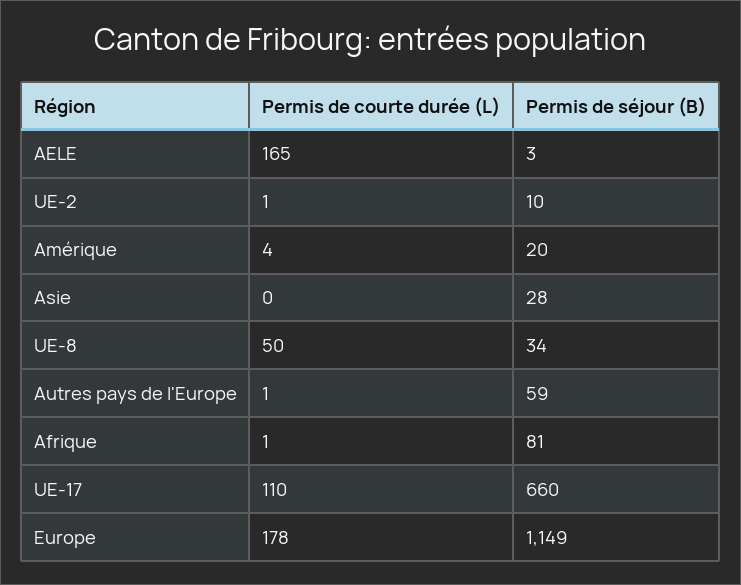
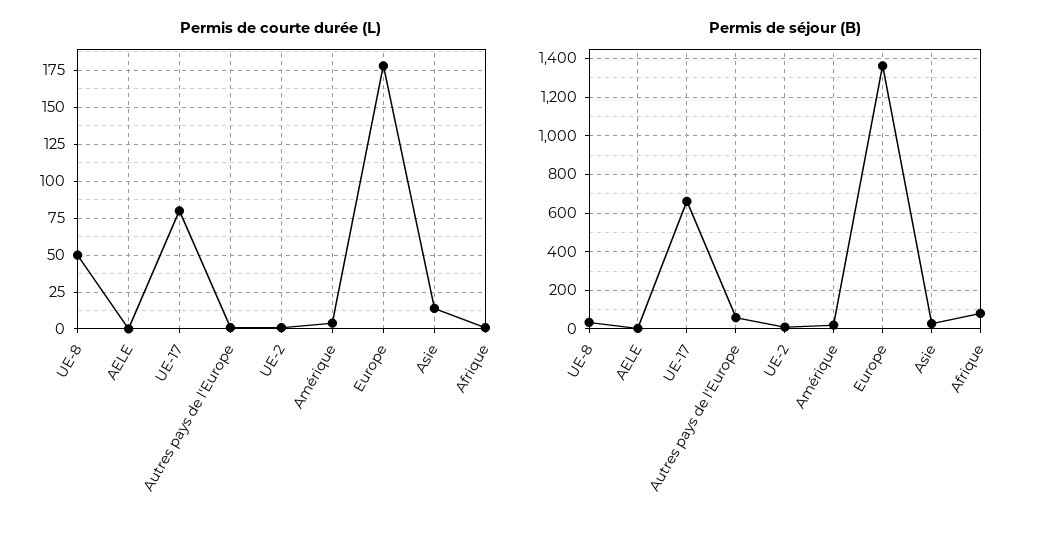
Permis de courte durée (L), AELE: 165 -> 0
Permis de courte durée (L), Asie: 0 -> 15
Permis de courte durée (L), UE-17: 110 -> 80
Permis de séjour (B), Europe: 1149 -> 1350

